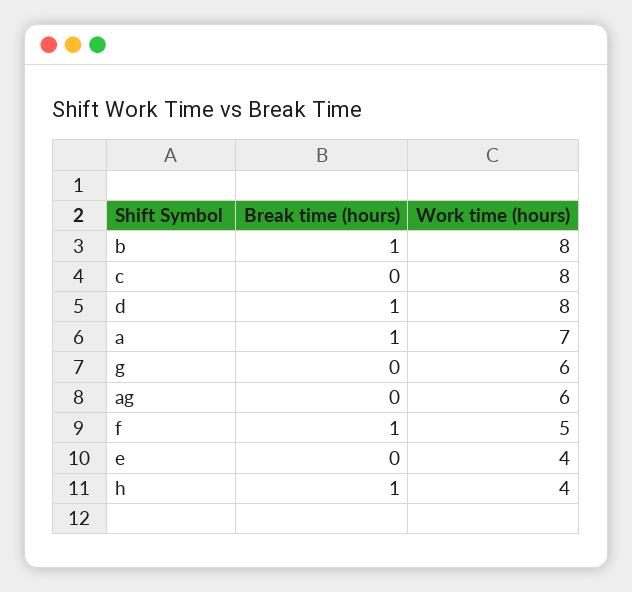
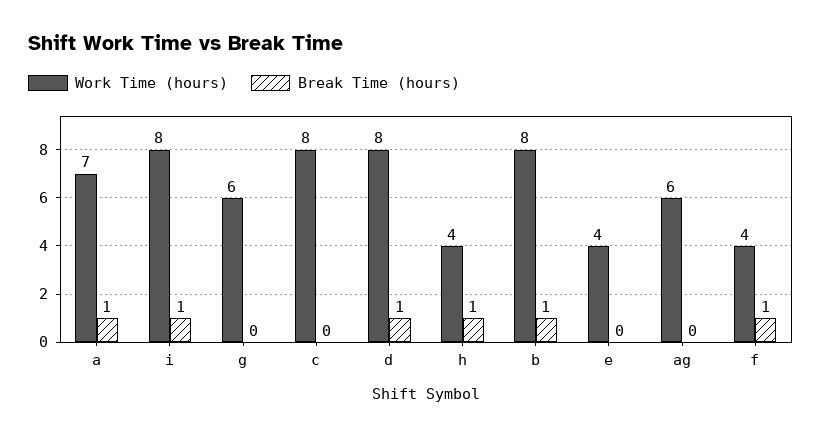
Work time (hours), f: 5 -> 4
Work time (hours), i: none -> 8
Break time (hours), i: none -> 1

